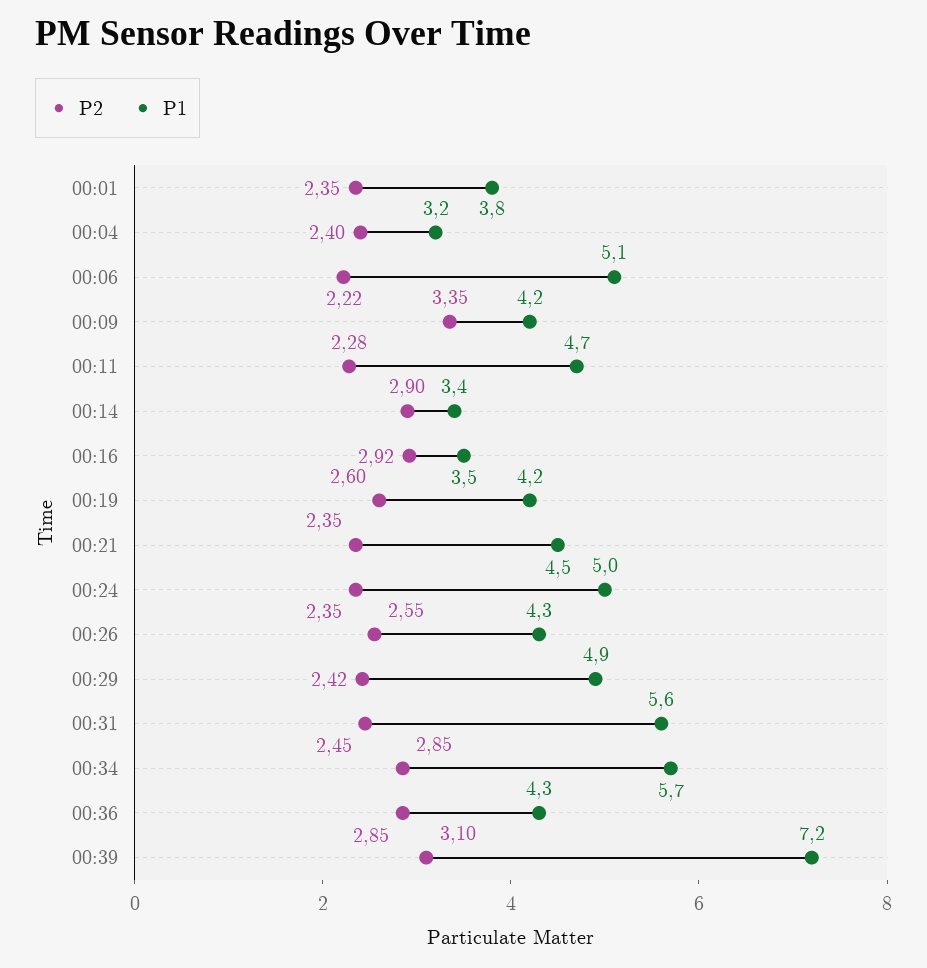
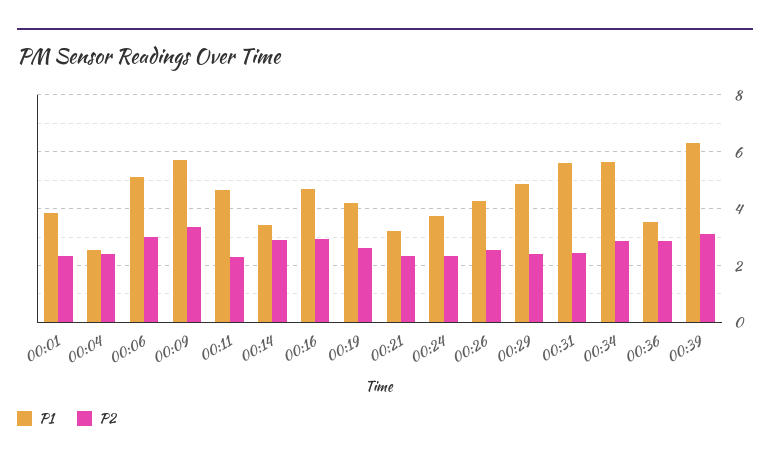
P1, 00:04: 3.2 -> 2.5
P2, 00:06: 2.22 -> 3
P1, 00:09: 4.2 -> 5.75
P1, 00:16: 3.5 -> 4.75
P1, 00:21: 4.5 -> 3.25
P1, 00:24: 5 -> 3.75
P1, 00:36: 4.3 -> 3.5
P1, 00:39: 7.2 -> 6.25

